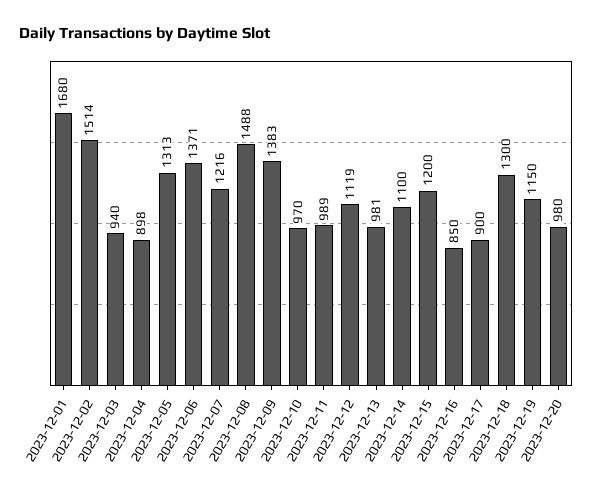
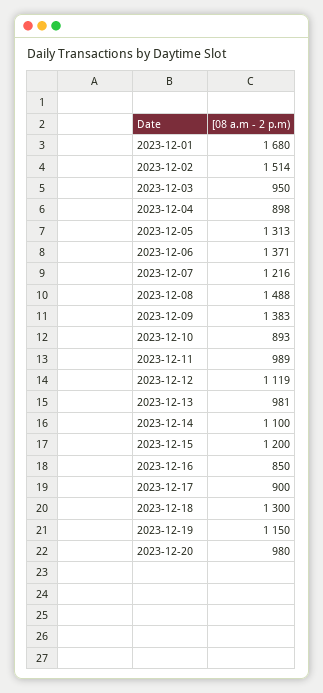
2023-12-03: 940 -> 950
2023-12-10: 970 -> 893

